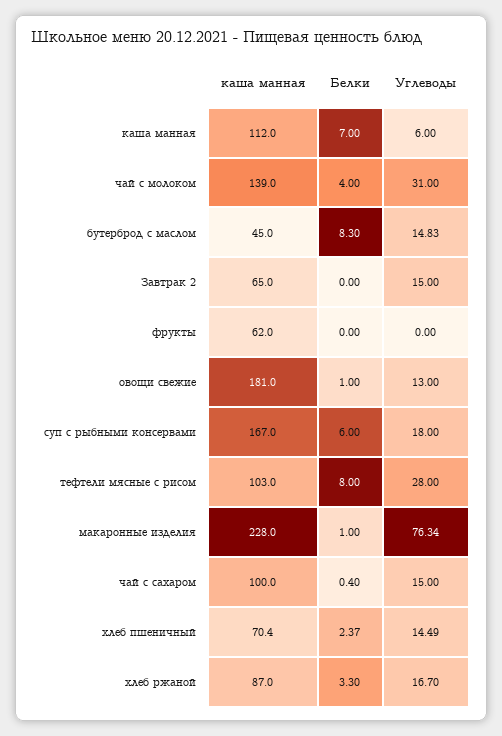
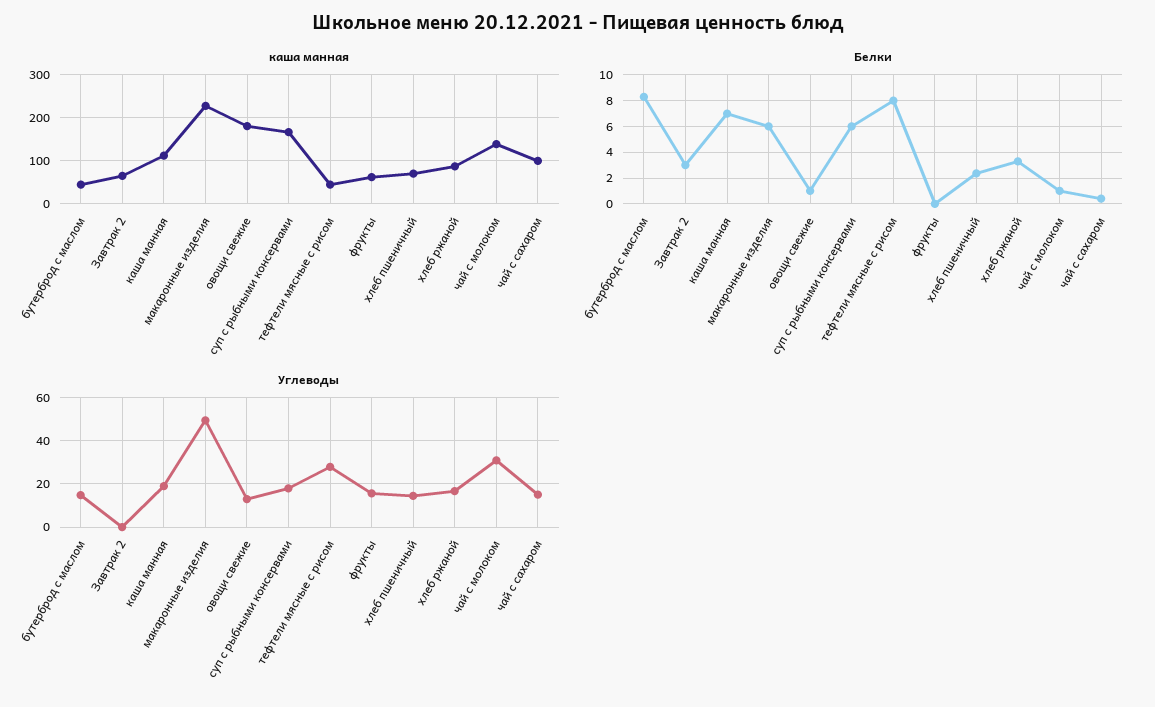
Углеводы, каша манная: 6 -> 20
Белки, чай с молоком: 4 -> 1
Белки, Завтрак 2: 0 -> 3
Углеводы, Завтрак 2: 15 -> 0
Углеводы, фрукты: 0 -> 15
каша манная, тефтели мясные с рисом: 103 -> 40
Белки, макаронные изделия: 1 -> 6
Углеводы, макаронные изделия: 76.34 -> 50

